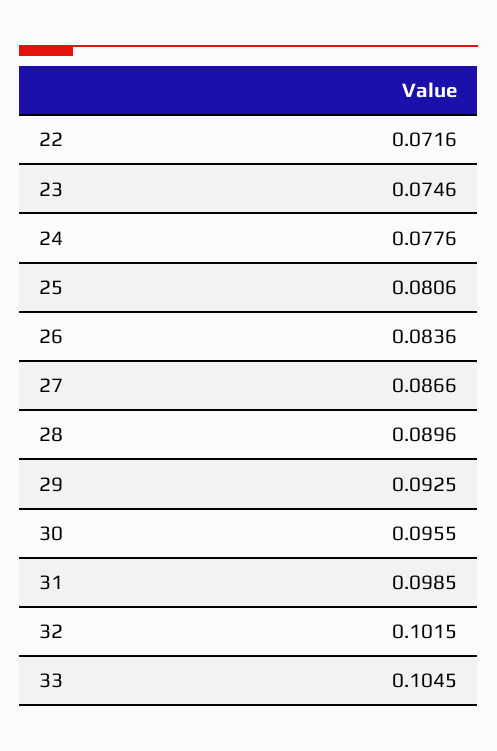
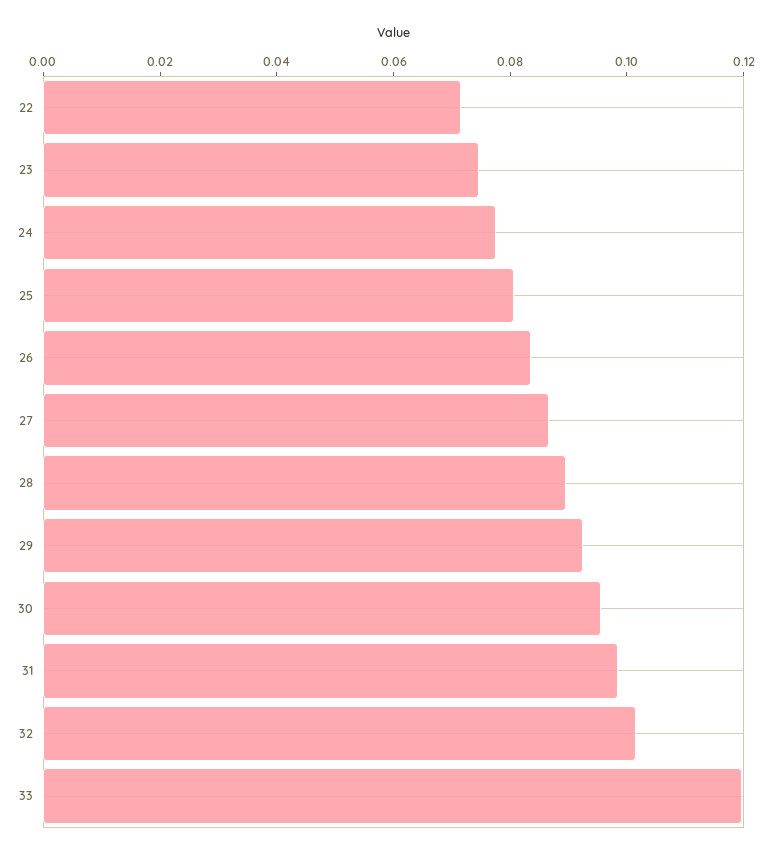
33: 0.1045 -> 0.12

